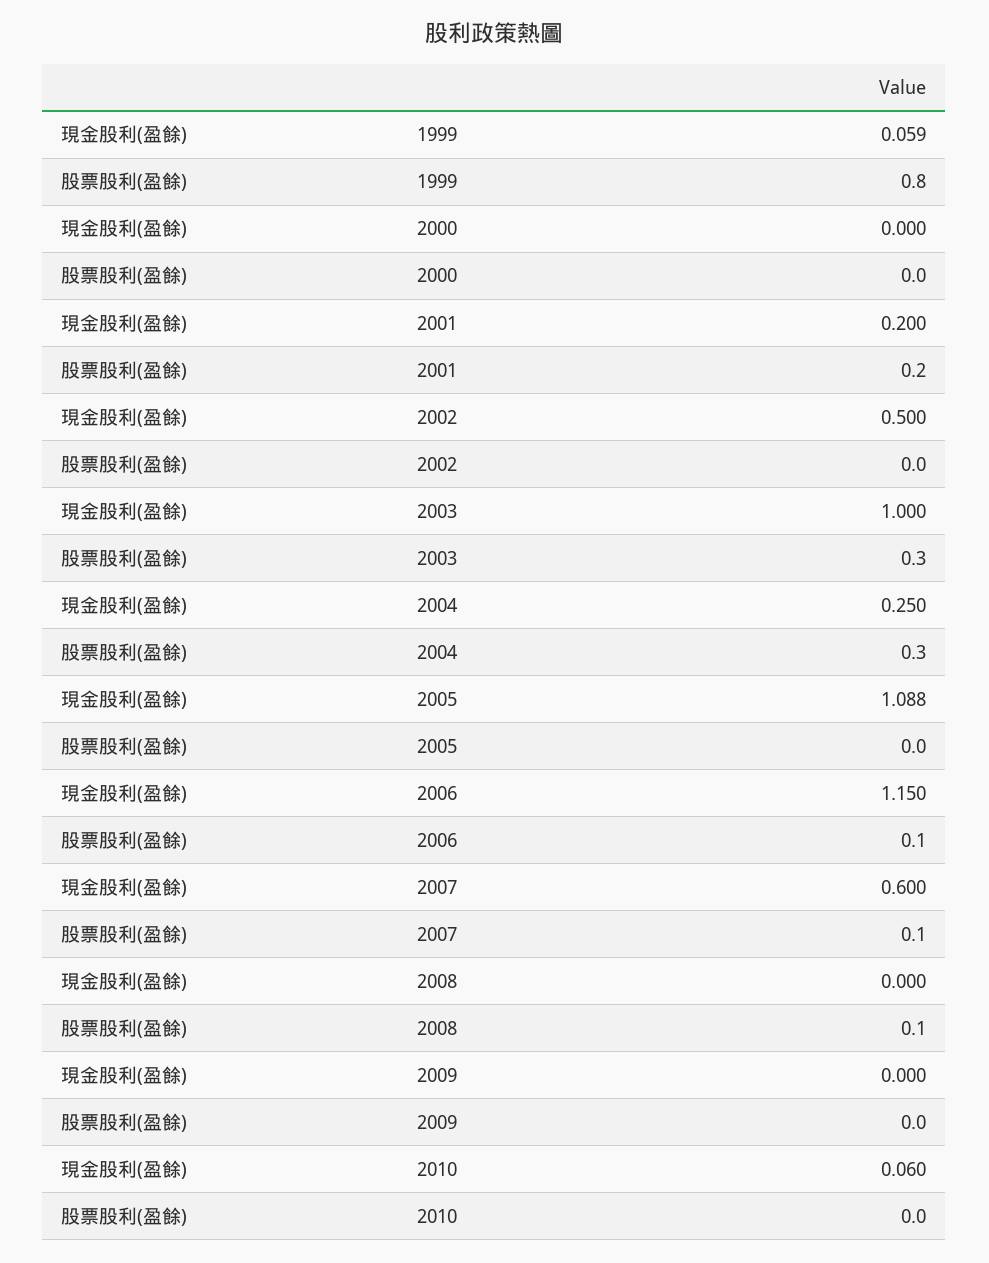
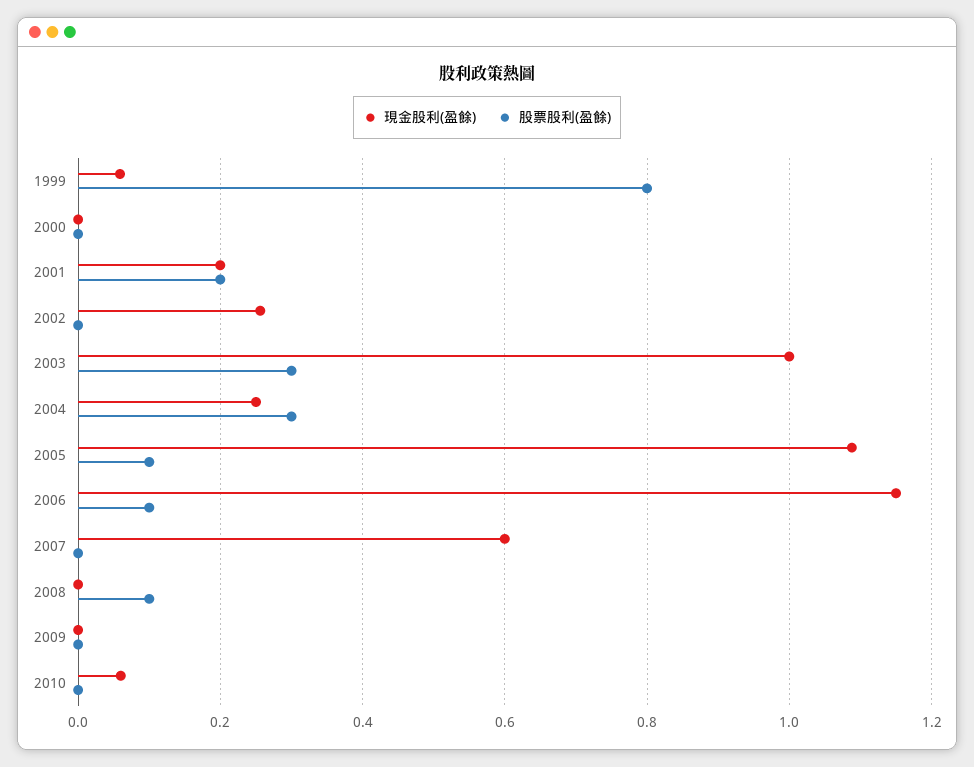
現金股利(盈餘), 2002: 0.5 -> 0.26
股票股利(盈餘), 2005: 0 -> 0.1
股票股利(盈餘), 2007: 0.1 -> 0

